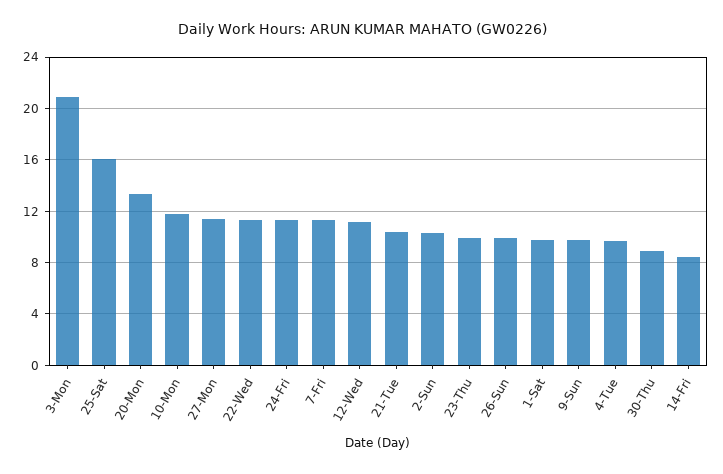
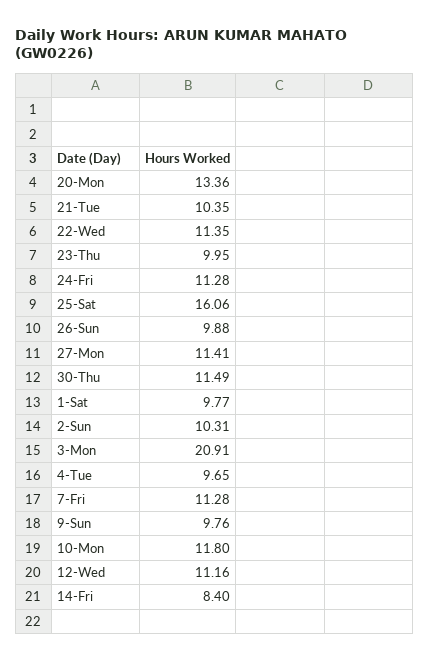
30-Thu: 9 -> 11.49

